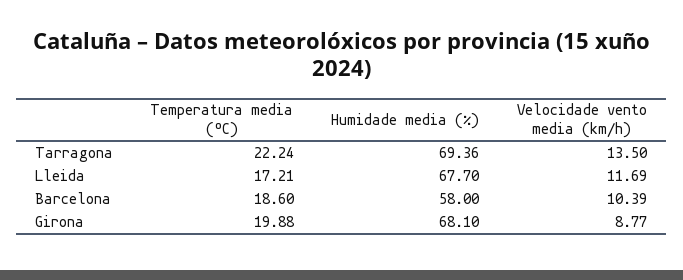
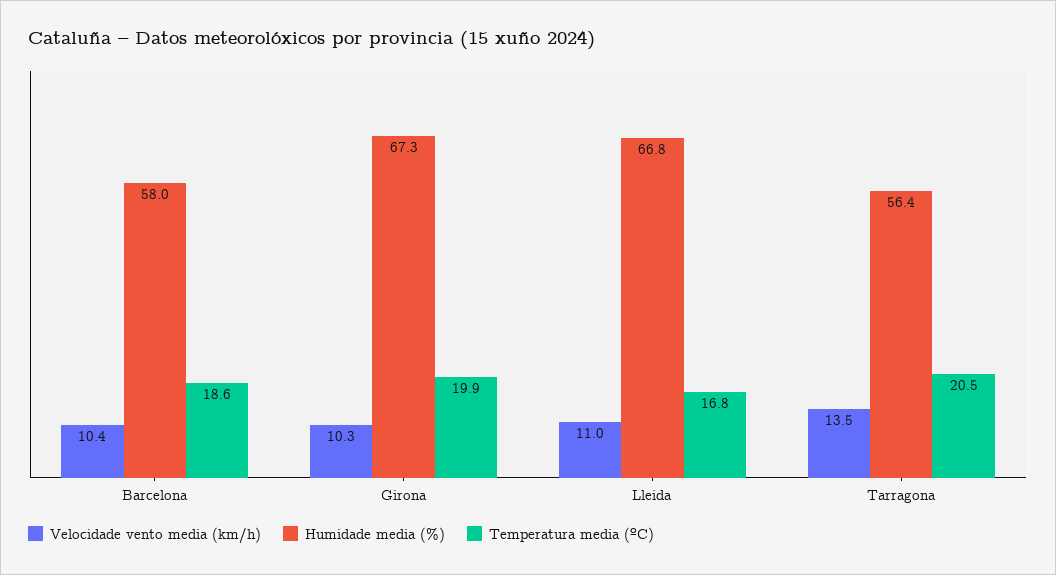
Temperatura media (ºC), Tarragona: 22.24 -> 20.5
Humidade media (%), Tarragona: 69.36 -> 56.4
Temperatura media (ºC), Lleida: 17.21 -> 16.8
Humidade media (%), Lleida: 67.7 -> 66.8
Velocidade vento media (km/h), Lleida: 11.69 -> 11
Humidade media (%), Girona: 68.1 -> 67.3
Velocidade vento media (km/h), Girona: 8.77 -> 10.3

